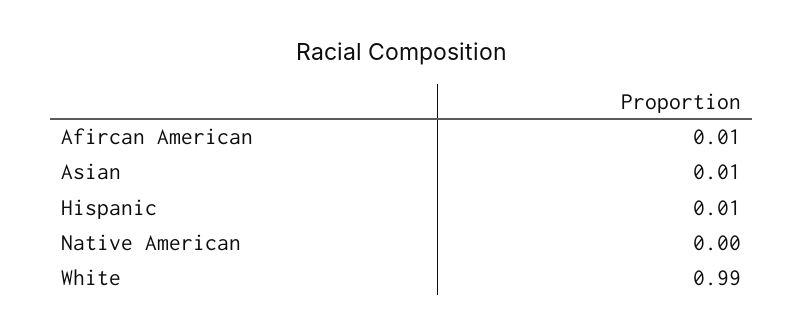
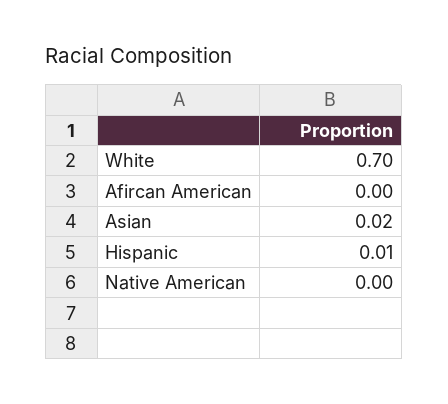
Afircan American: 0.01 -> 0
Asian: 0.01 -> 0.02
White: 0.99 -> 0.7

